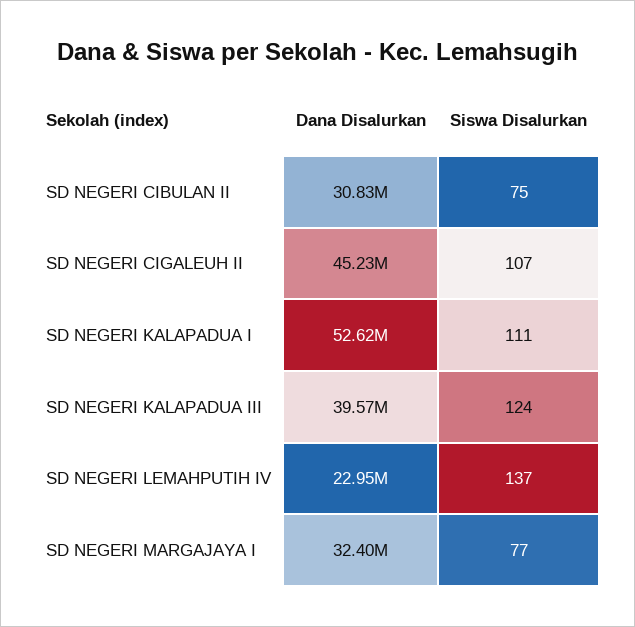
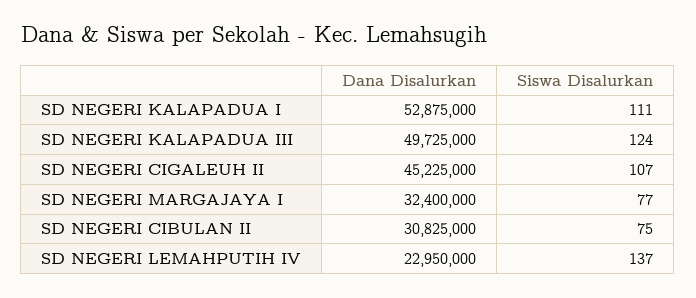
Dana Disalurkan, SD NEGERI KALAPADUA I: 52620000 -> 52875000
Dana Disalurkan, SD NEGERI KALAPADUA III: 39570000 -> 49725000

